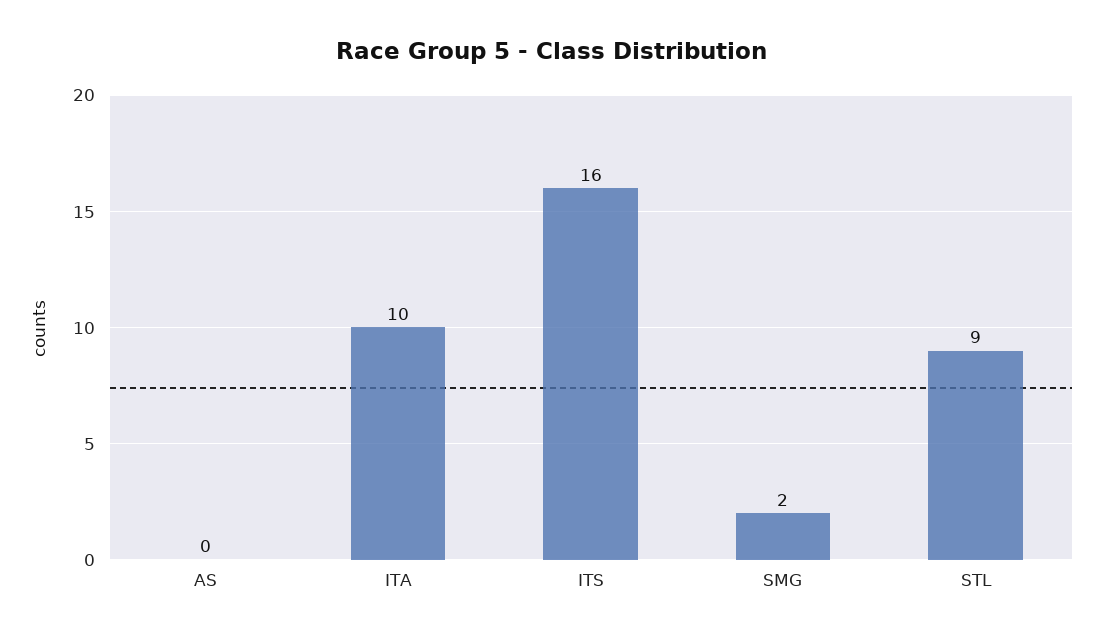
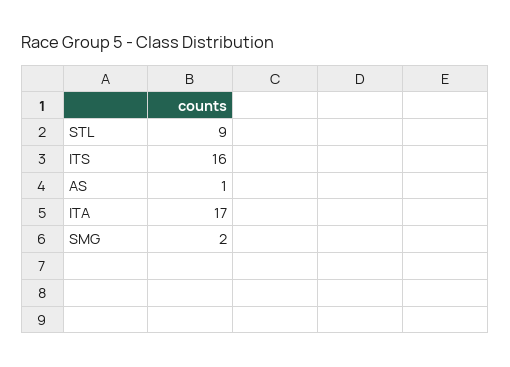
AS: 0 -> 1
ITA: 10 -> 17

